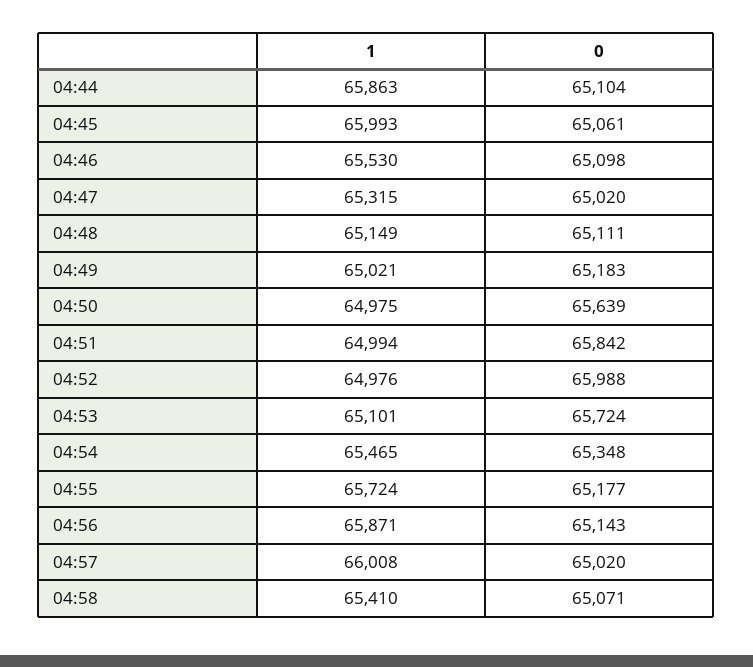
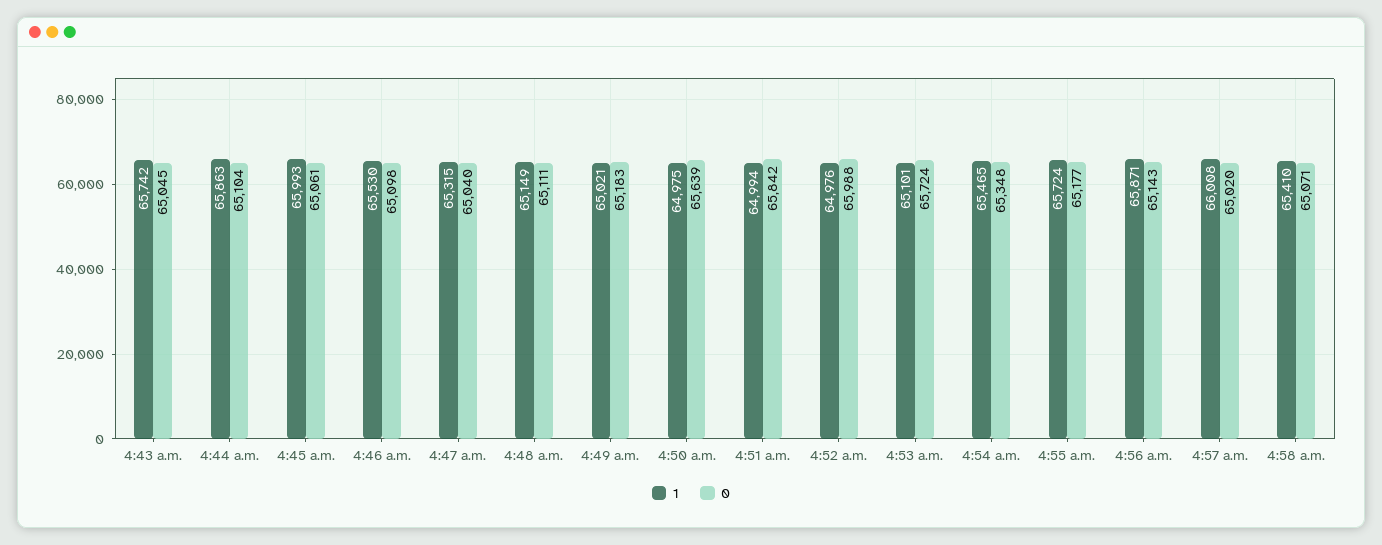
0, 04:47: 65020 -> 65040
1, 4:43 a.m.: none -> 65742
0, 4:43 a.m.: none -> 65045

